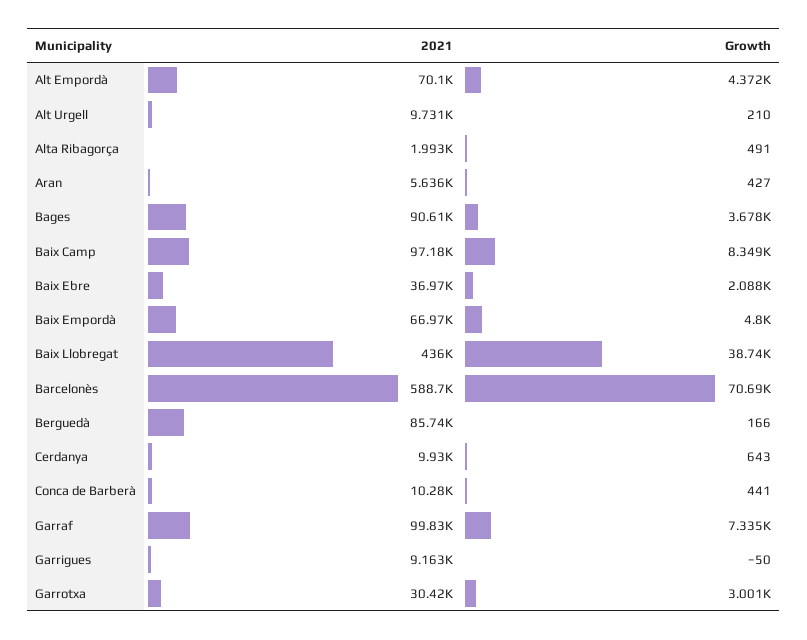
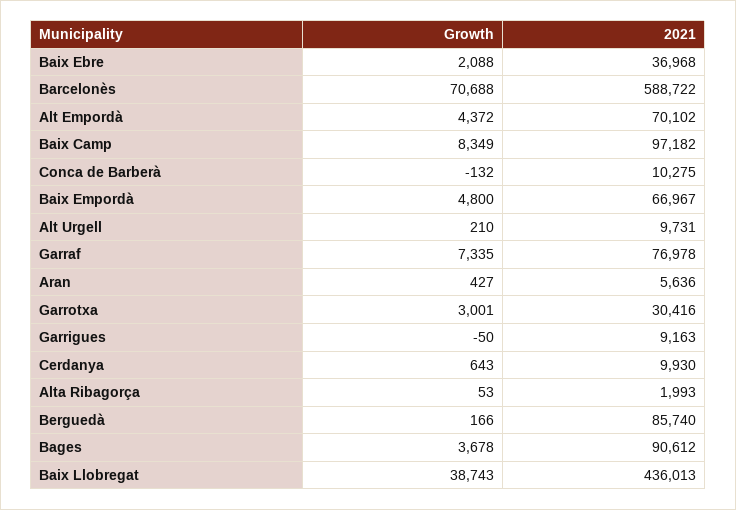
Growth, Alta Ribagorça: 491 -> 53
Growth, Conca de Barberà: 441 -> -132
2021, Garraf: 99830 -> 76978

